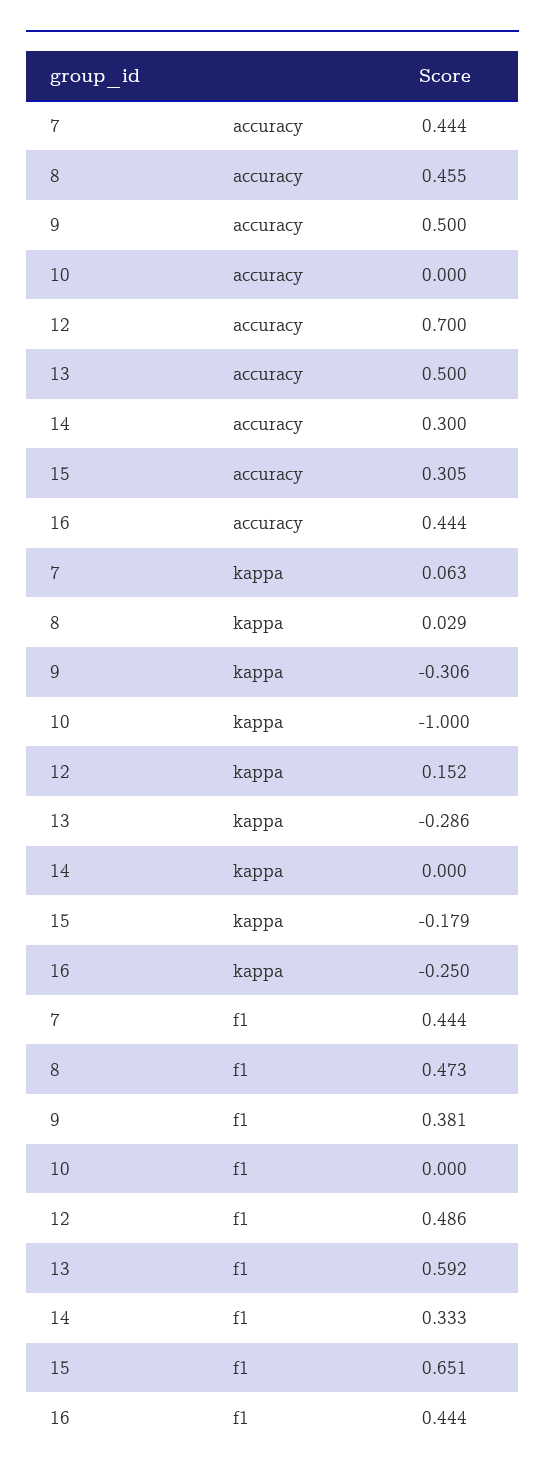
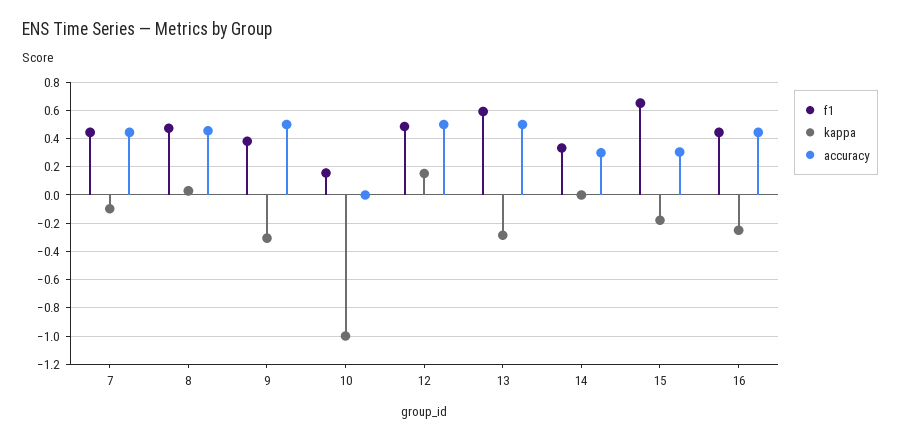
accuracy, 12: 0.7 -> 0.5
kappa, 7: 0.063 -> -0.1
f1, 10: 0 -> 0.15

